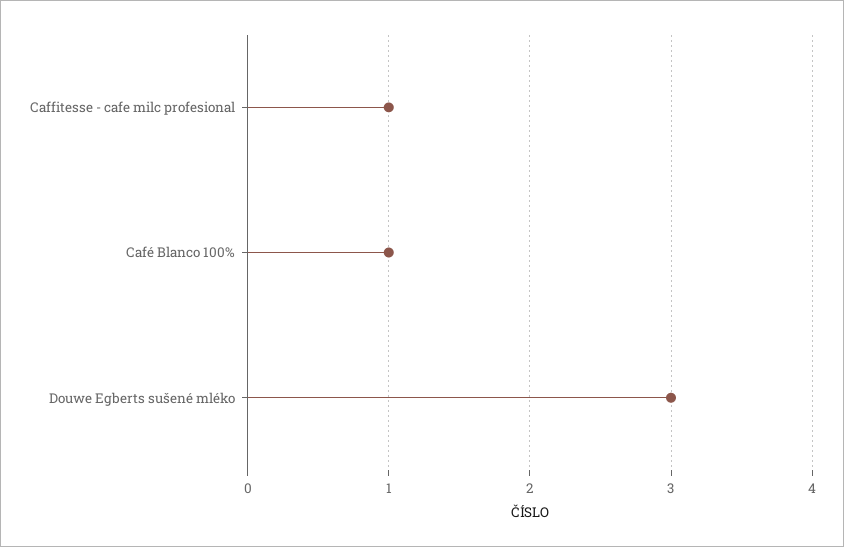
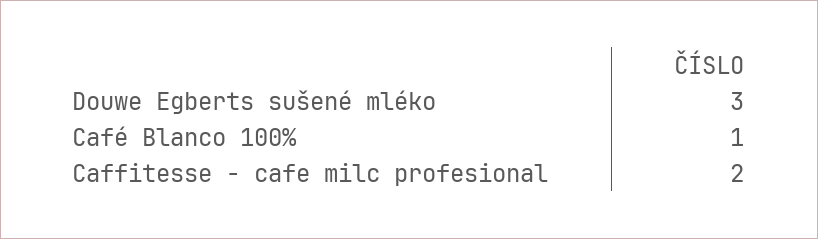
Caffitesse - cafe milc profesional: 1 -> 2

